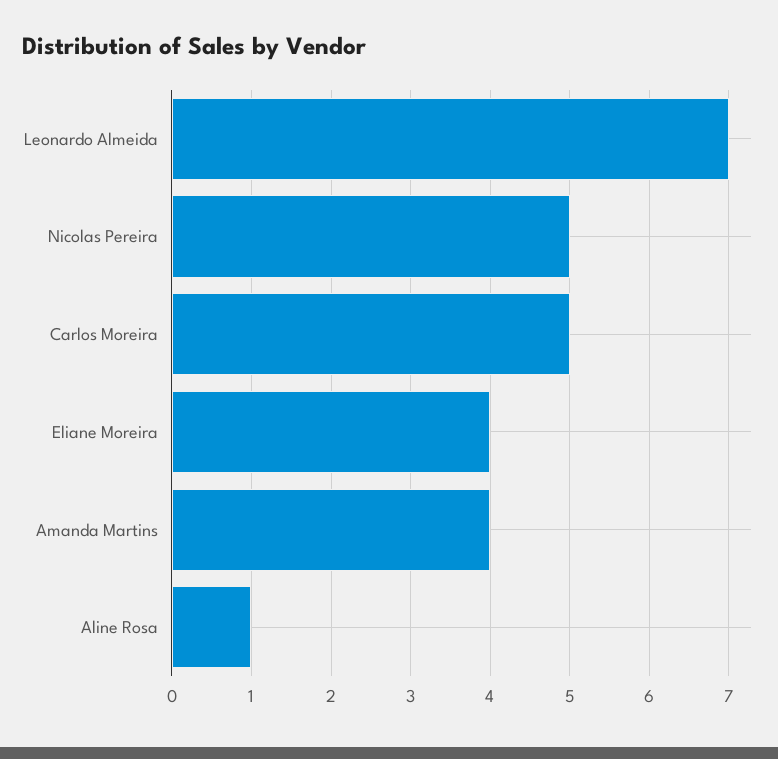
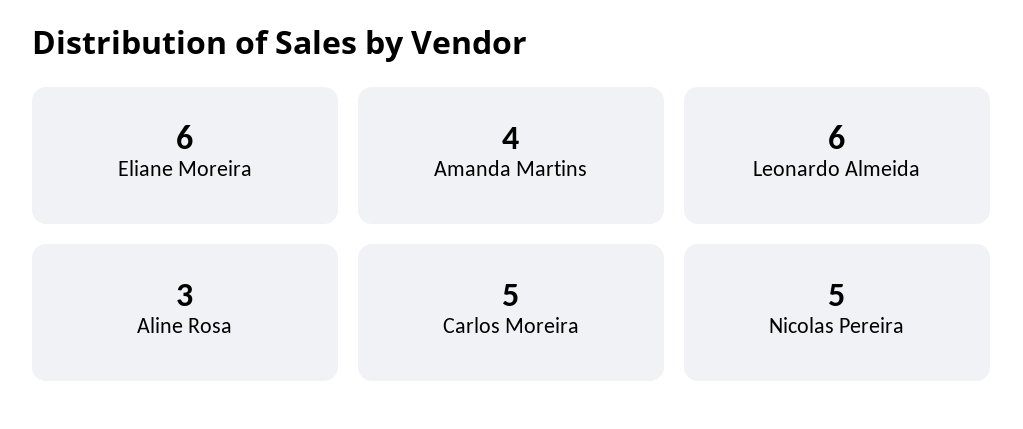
Leonardo Almeida: 7 -> 6
Eliane Moreira: 4 -> 6
Aline Rosa: 1 -> 3

